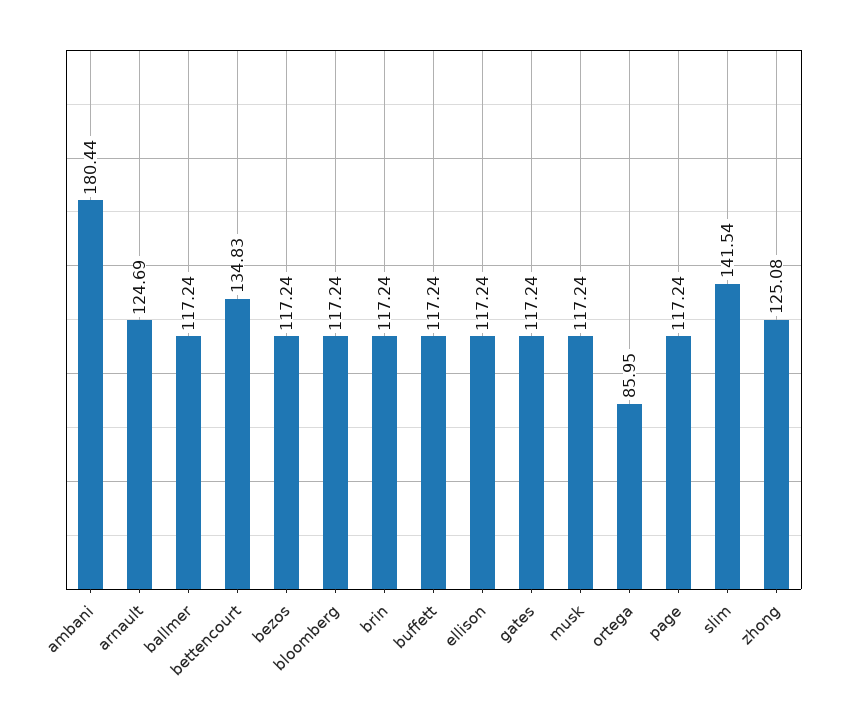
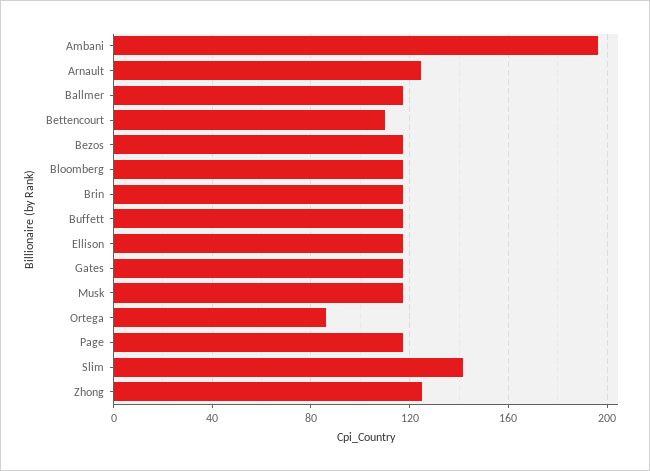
ambani: 180.44 -> 195
bettencourt: 134.83 -> 110

